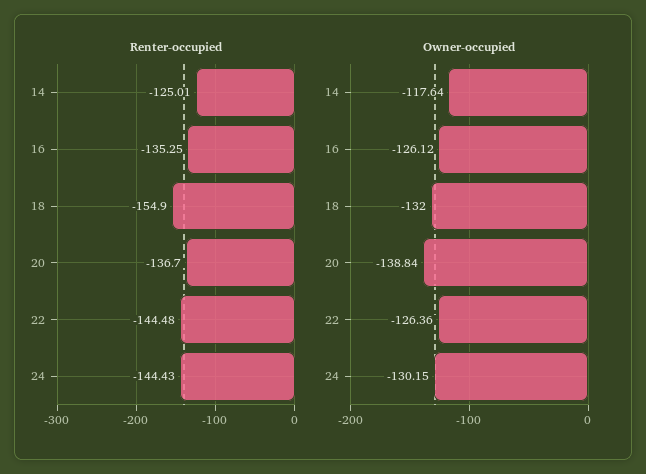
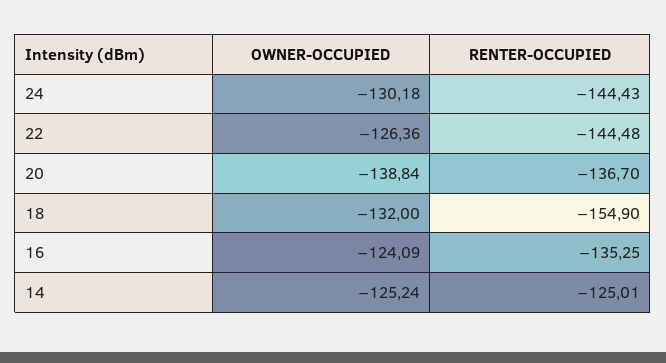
Owner-occupied, 14: -117.64 -> -125.24
Owner-occupied, 16: -126.12 -> -124.09
Owner-occupied, 24: -130.15 -> -130.18

